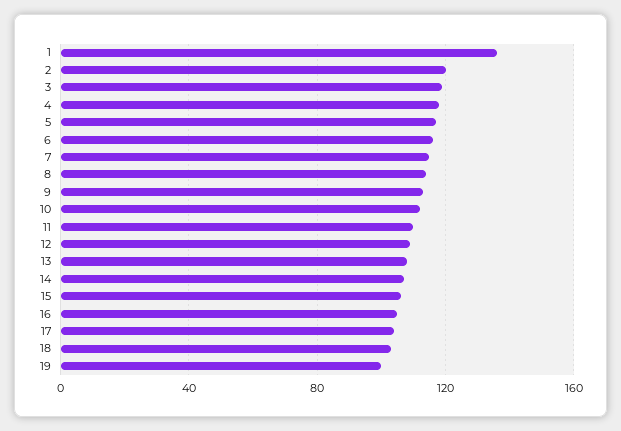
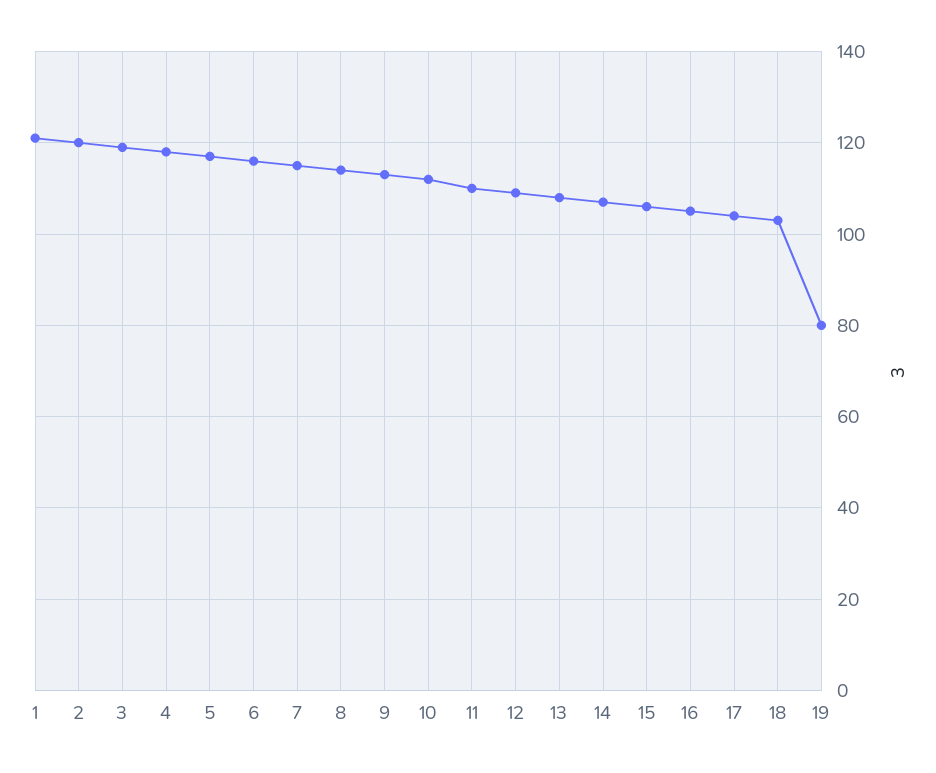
1: 135 -> 120
19: 100 -> 80

